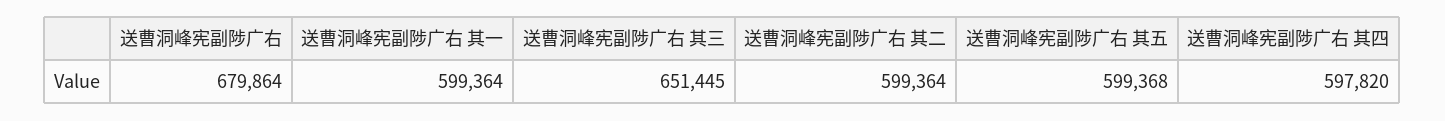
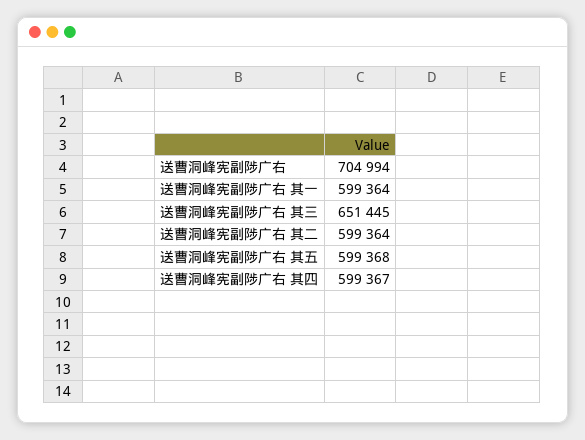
送曹洞峰宪副陟广右: 679864 -> 704994
送曹洞峰宪副陟广右 其四: 597820 -> 599367

